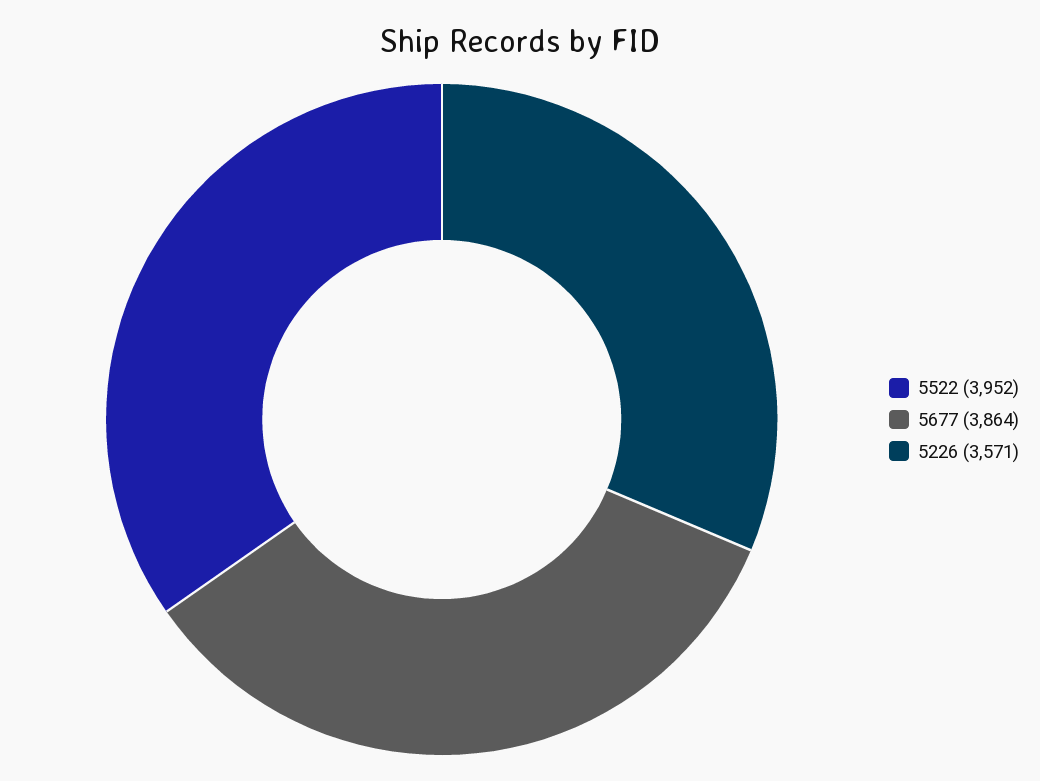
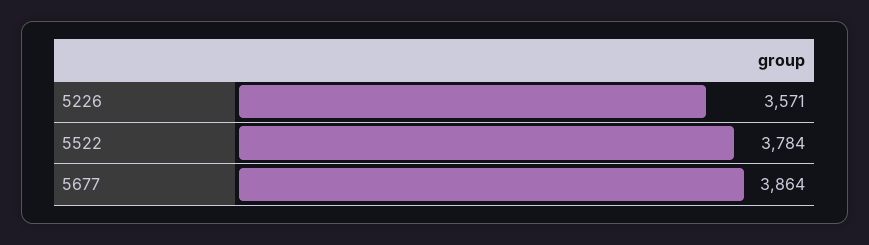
5522: 3952 -> 3784

